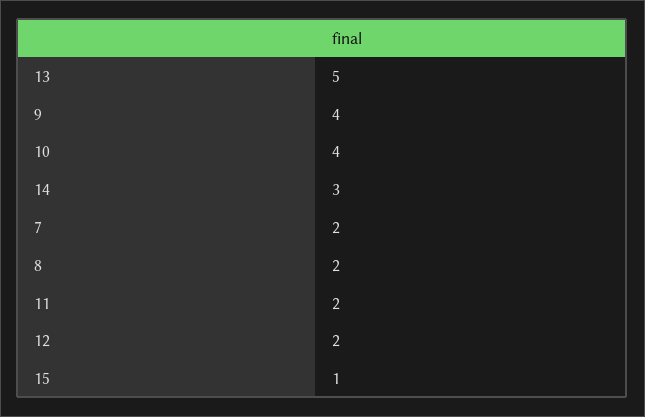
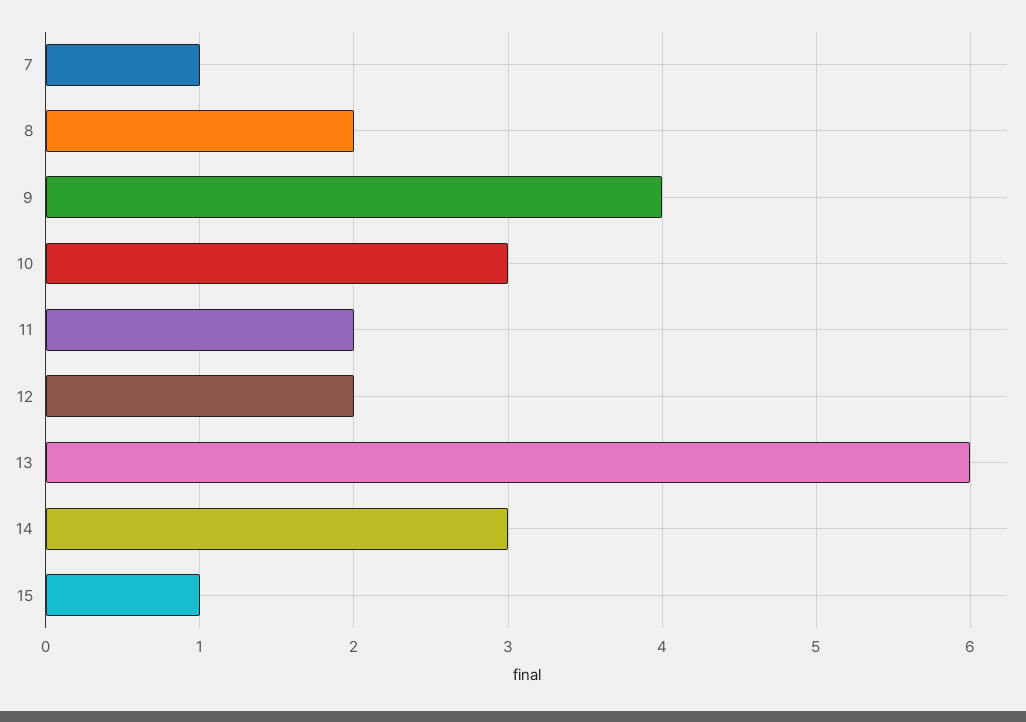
13: 5 -> 6
10: 4 -> 3
7: 2 -> 1

